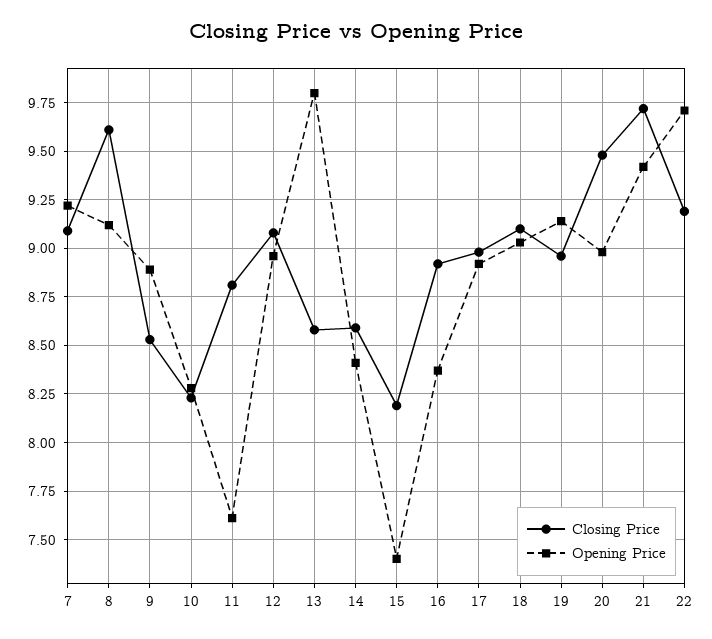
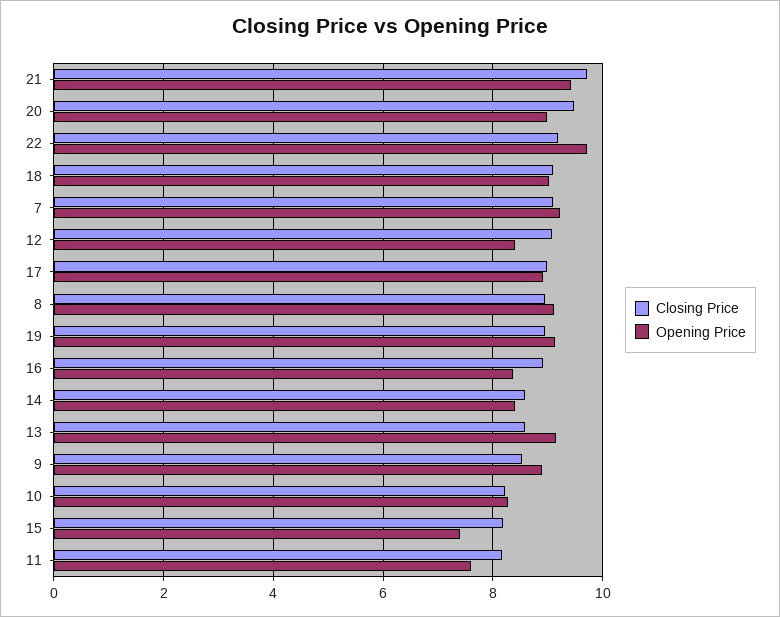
Closing Price, 8: 9.6 -> 9
Closing Price, 11: 8.8 -> 8.2
Opening Price, 12: 8.95 -> 8.4
Opening Price, 13: 9.8 -> 9.2

